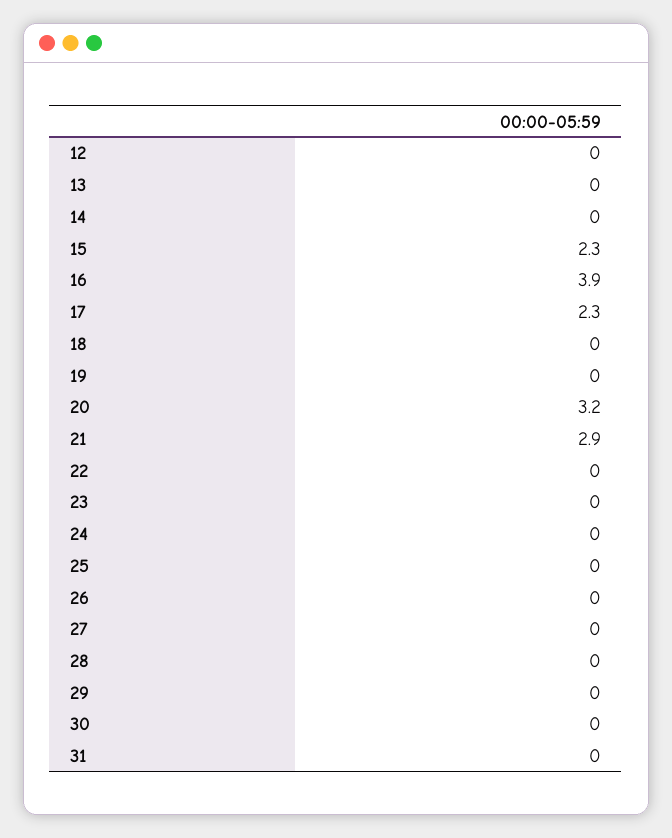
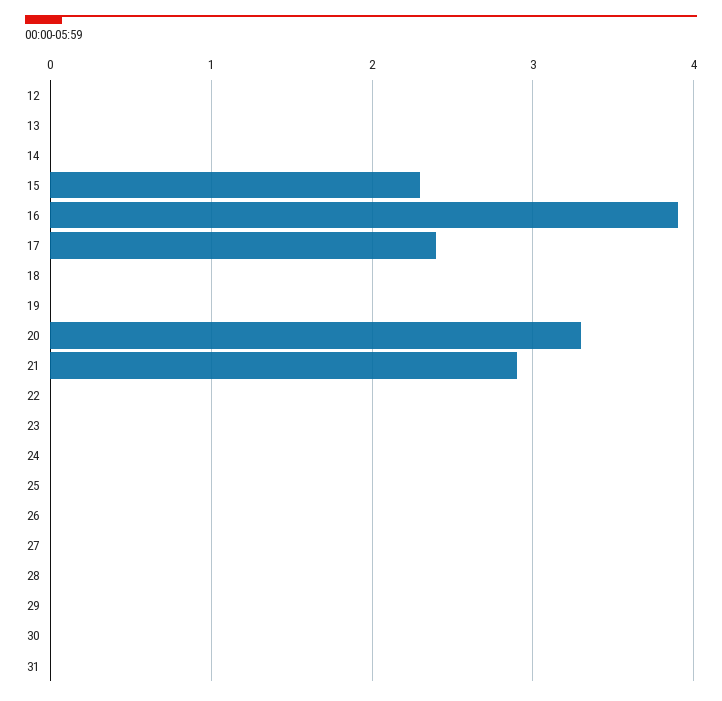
17: 2.3 -> 2.4
20: 3.2 -> 3.3

